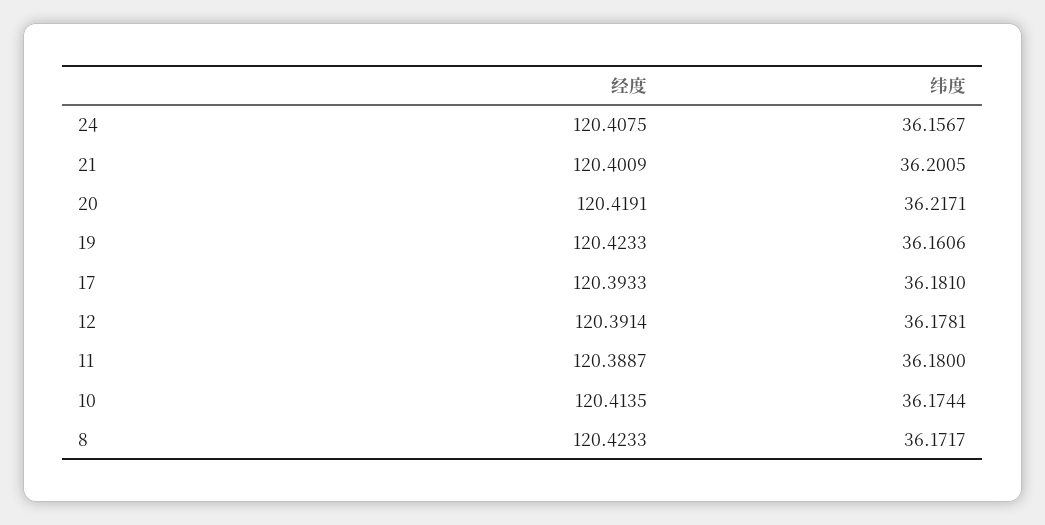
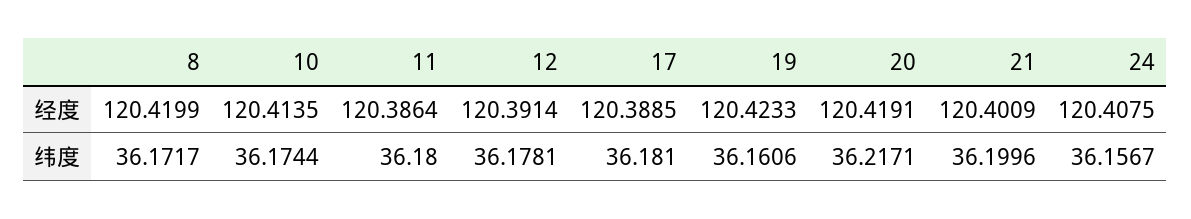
纬度, 21: 36.2005 -> 36.1996
经度, 17: 120.3933 -> 120.3885
经度, 11: 120.3887 -> 120.3864
经度, 8: 120.4233 -> 120.4199

